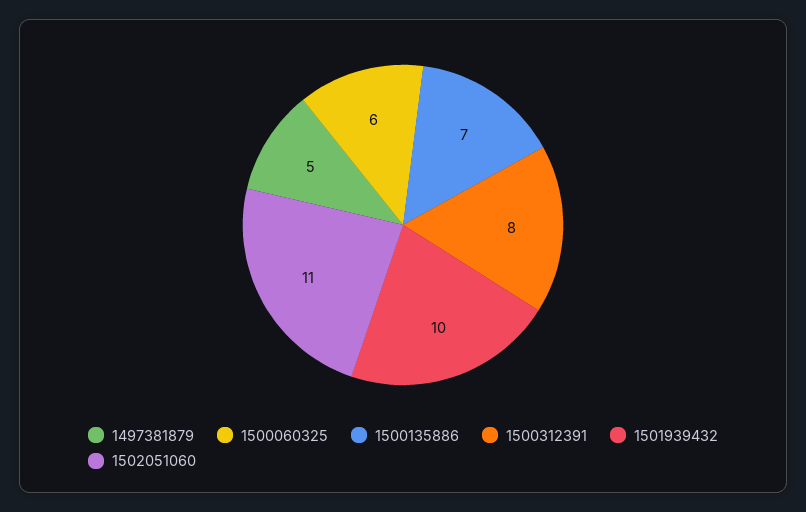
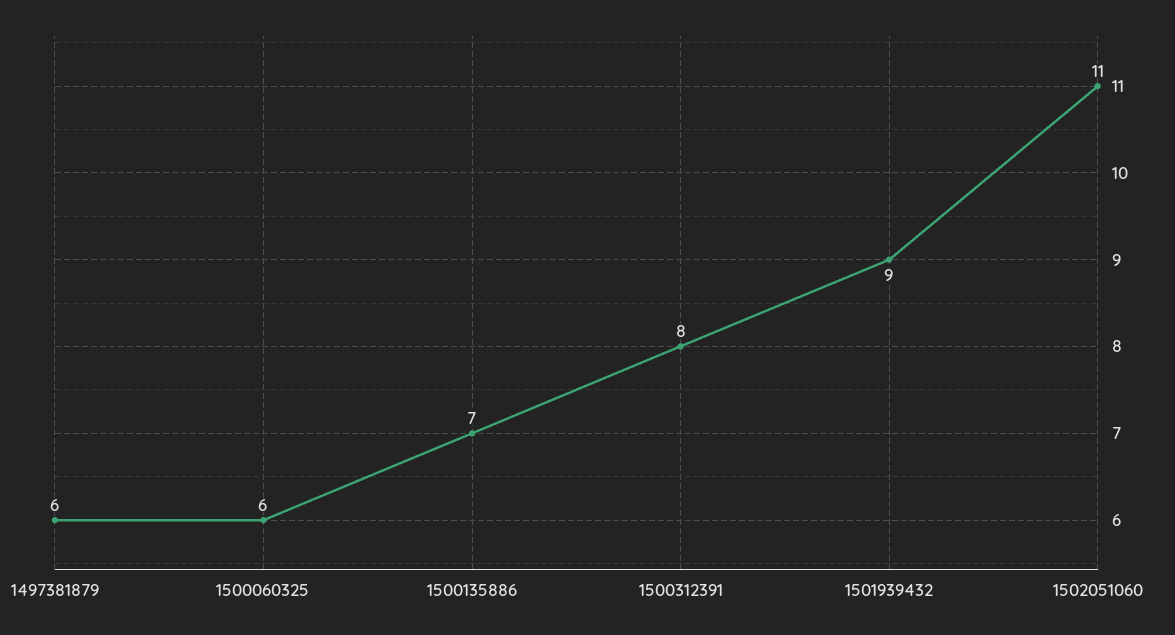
1497381879: 5 -> 6
1501939432: 10 -> 9

